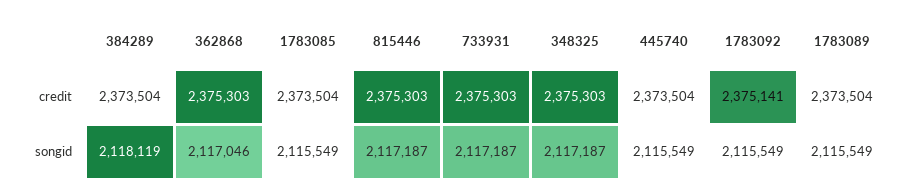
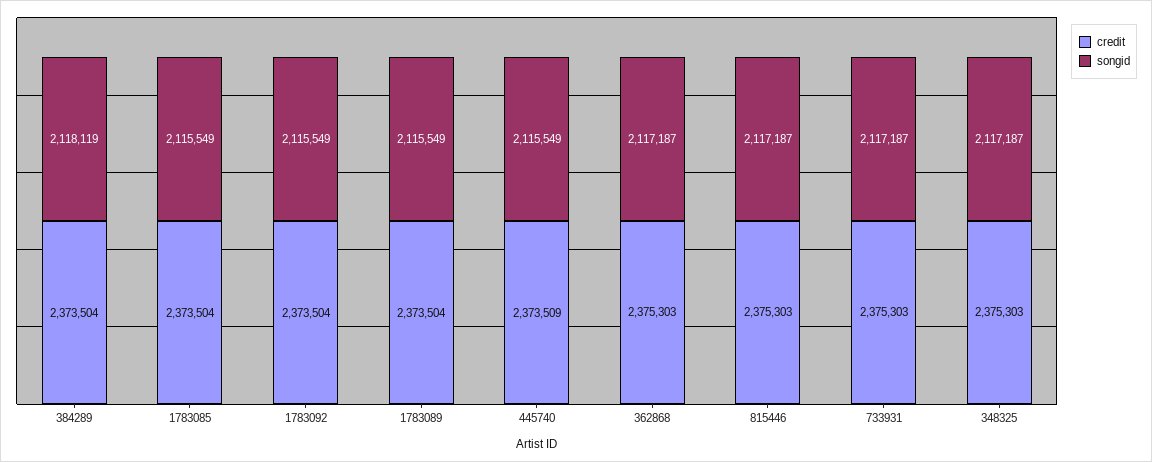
credit, 445740: 2373504 -> 2373509
credit, 1783092: 2375141 -> 2373504
songid, 362868: 2117046 -> 2117187

